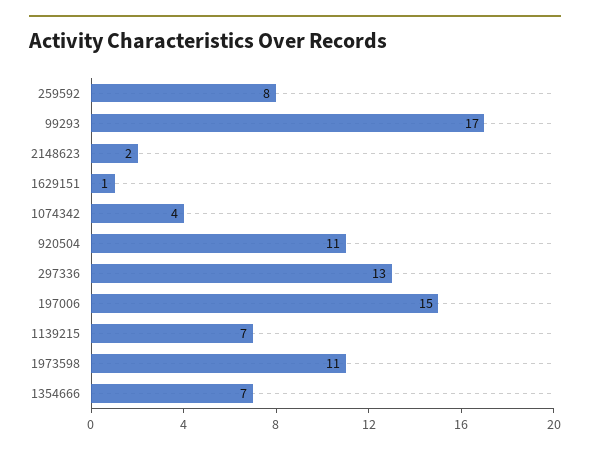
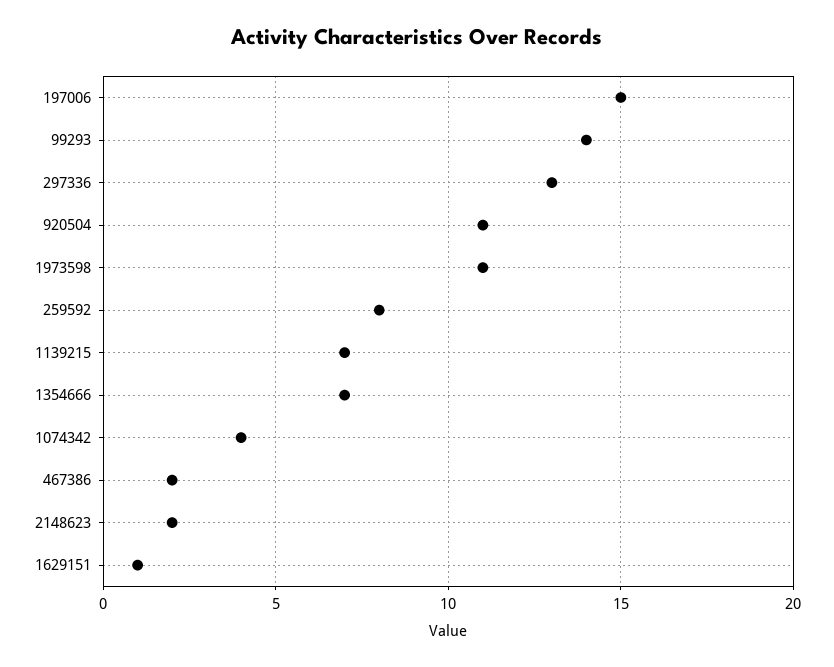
99293: 17 -> 14
467386: none -> 2

